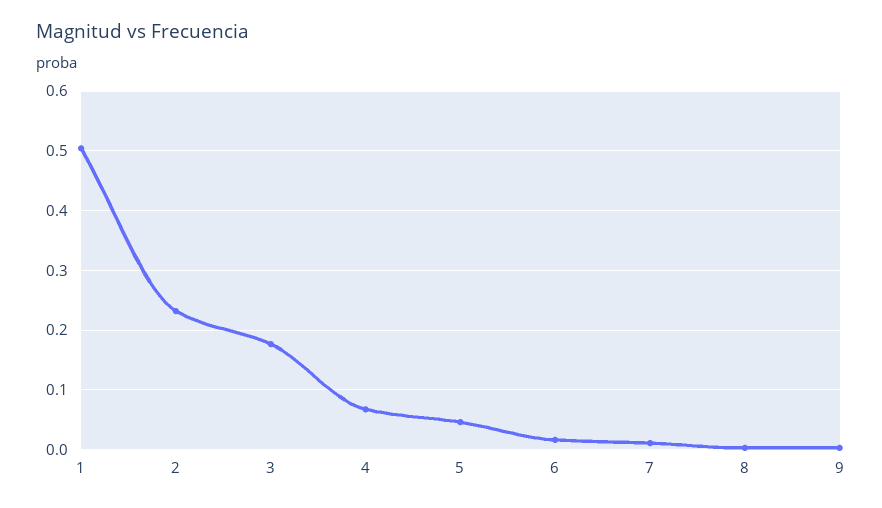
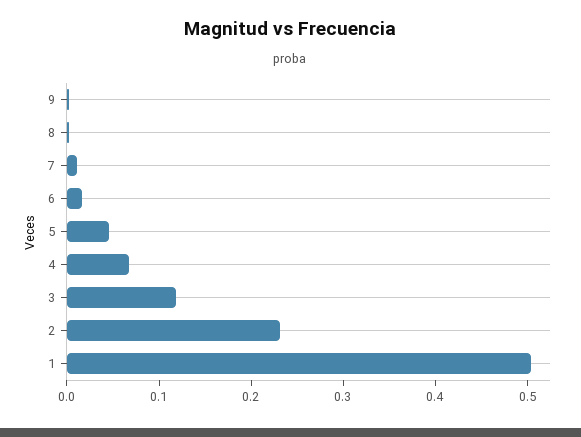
3: 0.18 -> 0.12

